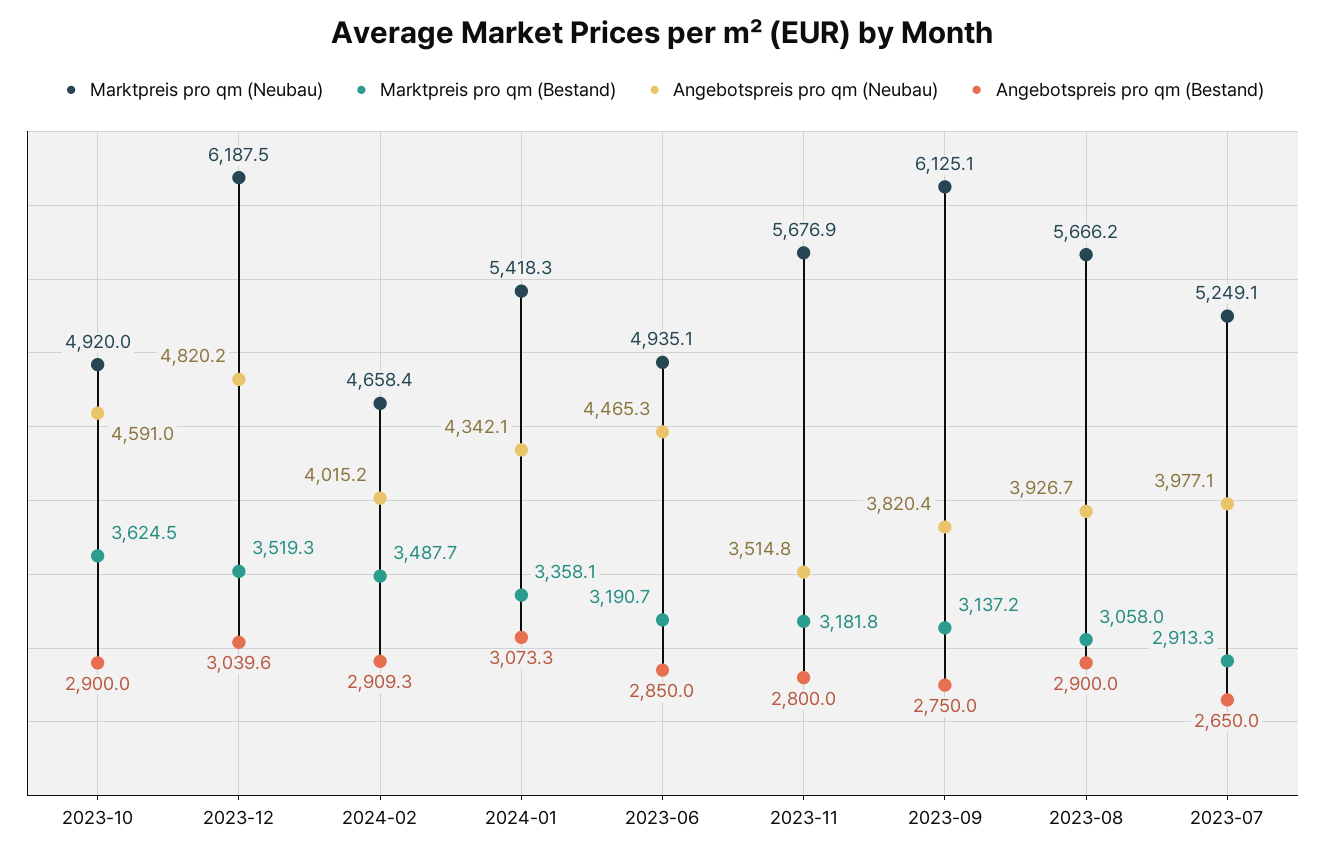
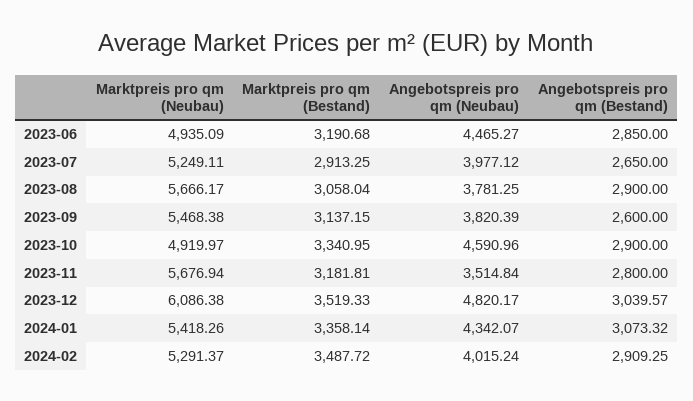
Marktpreis pro qm (Bestand), 2023-10: 3624.5 -> 3340.95
Marktpreis pro qm (Neubau), 2023-12: 6187.5 -> 6086.38
Marktpreis pro qm (Neubau), 2024-02: 4658.4 -> 5291.37
Marktpreis pro qm (Neubau), 2023-09: 6125.1 -> 5468.38
Angebotspreis pro qm (Bestand), 2023-09: 2750 -> 2600
Angebotspreis pro qm (Neubau), 2023-08: 3926.7 -> 3781.25

